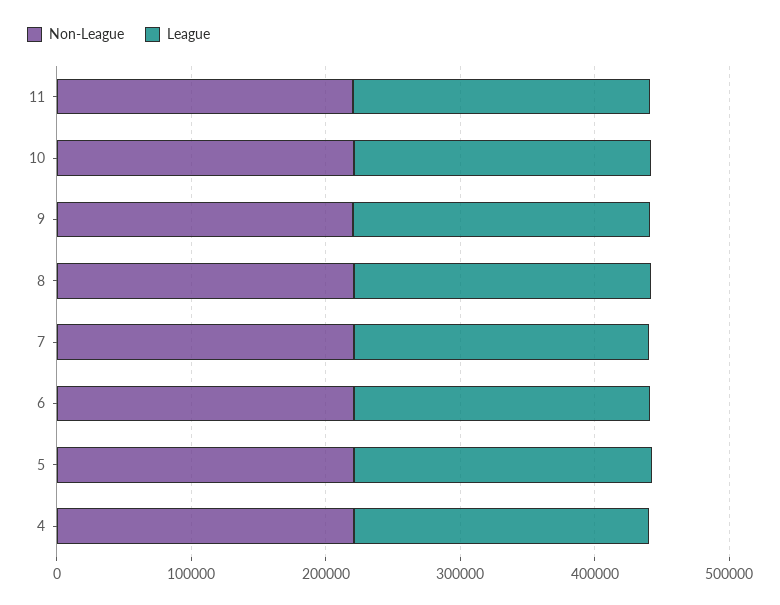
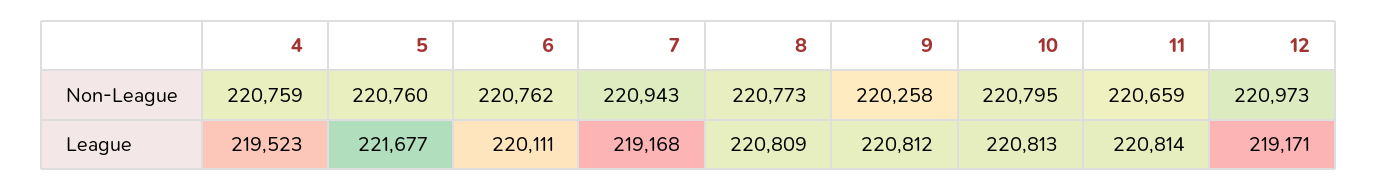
Non-League, 12: none -> 220973
League, 12: none -> 219171

